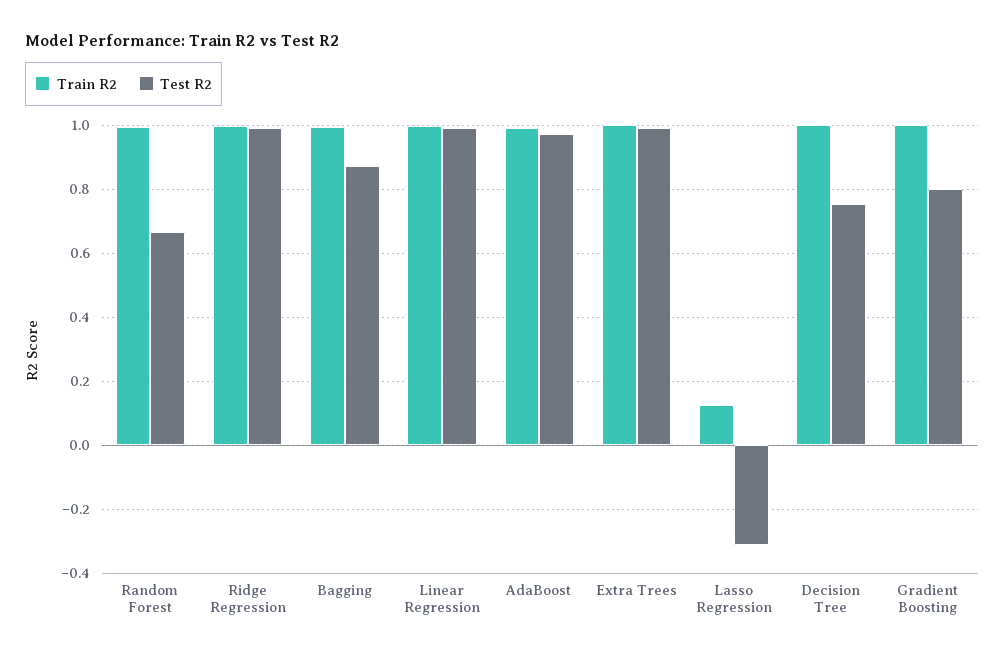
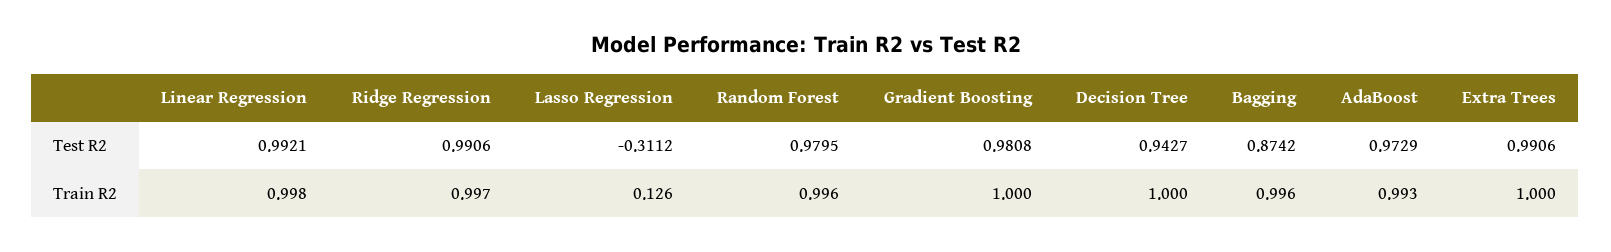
Test R2, Random Forest: 0.66 -> 0.9795
Test R2, Decision Tree: 0.76 -> 0.9427
Test R2, Gradient Boosting: 0.8 -> 0.9808

